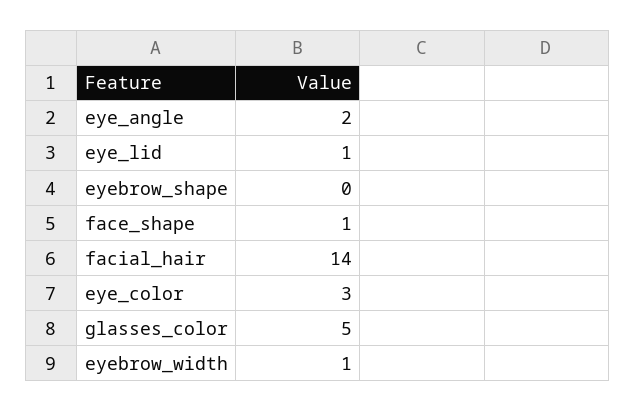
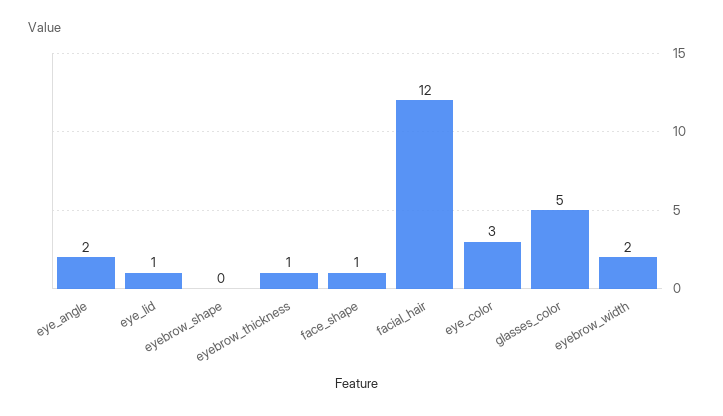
facial_hair: 14 -> 12
eyebrow_width: 1 -> 2
eyebrow_thickness: none -> 1

